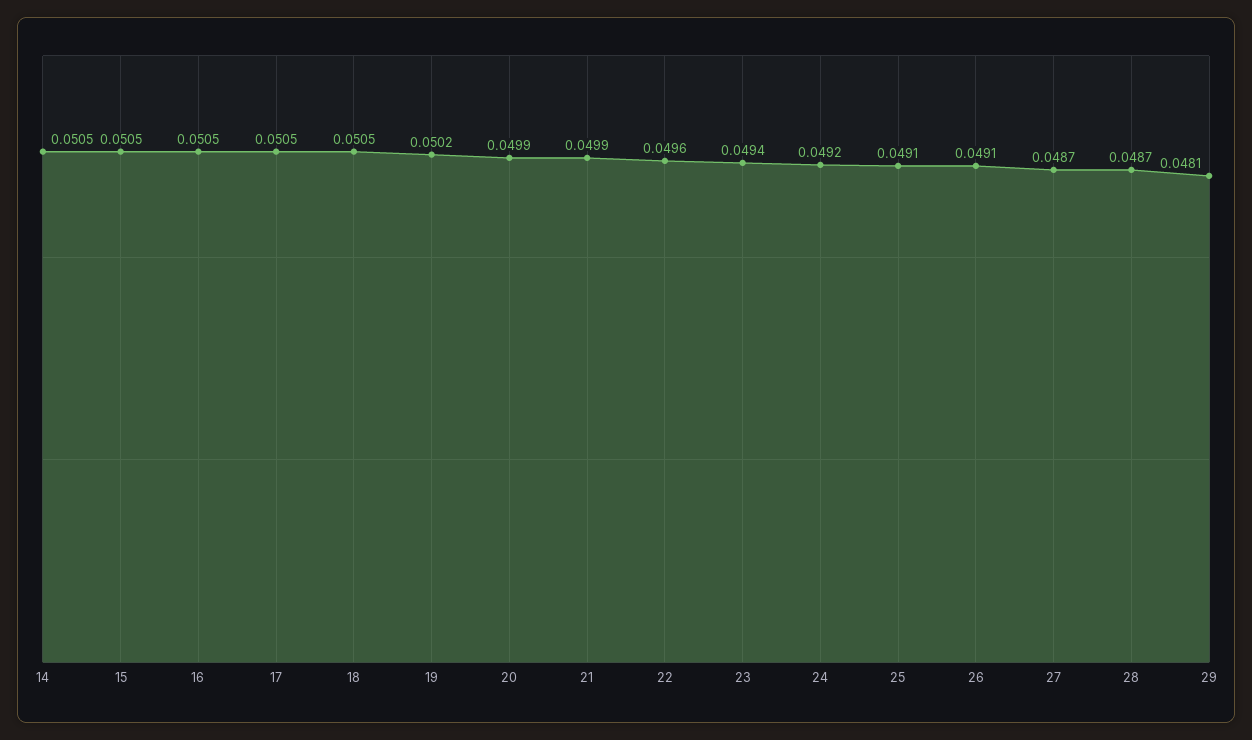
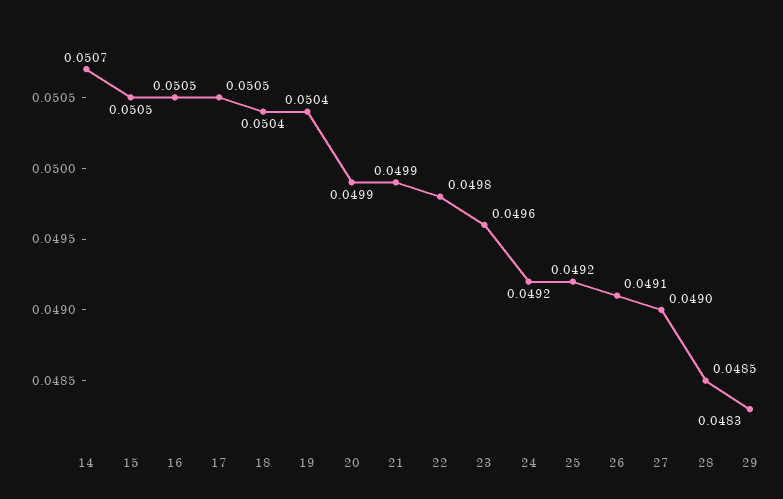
14: 0.0505 -> 0.0507
18: 0.0505 -> 0.0504
19: 0.0502 -> 0.0504
22: 0.0496 -> 0.0498
23: 0.0494 -> 0.0496
25: 0.0491 -> 0.0492
27: 0.0487 -> 0.049
28: 0.0487 -> 0.0485
29: 0.0481 -> 0.0483

